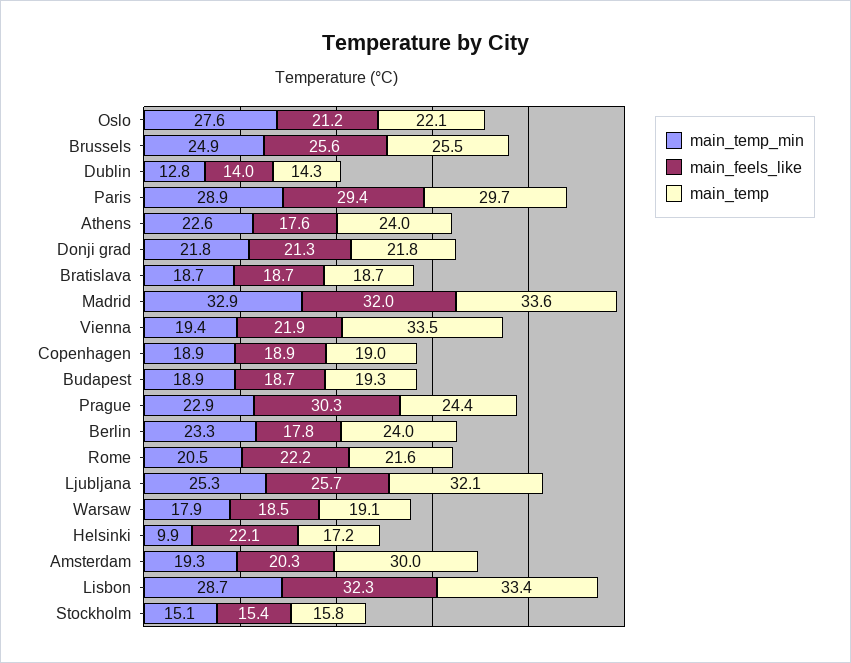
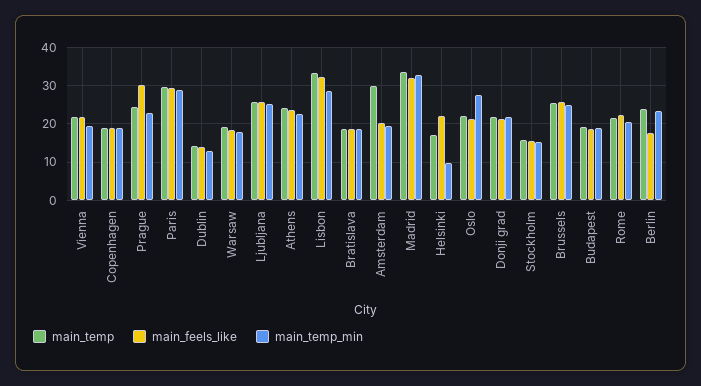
main_feels_like, Athens: 17.6 -> 24
main_temp, Vienna: 33.5 -> 22
main_temp, Ljubljana: 32.1 -> 26

